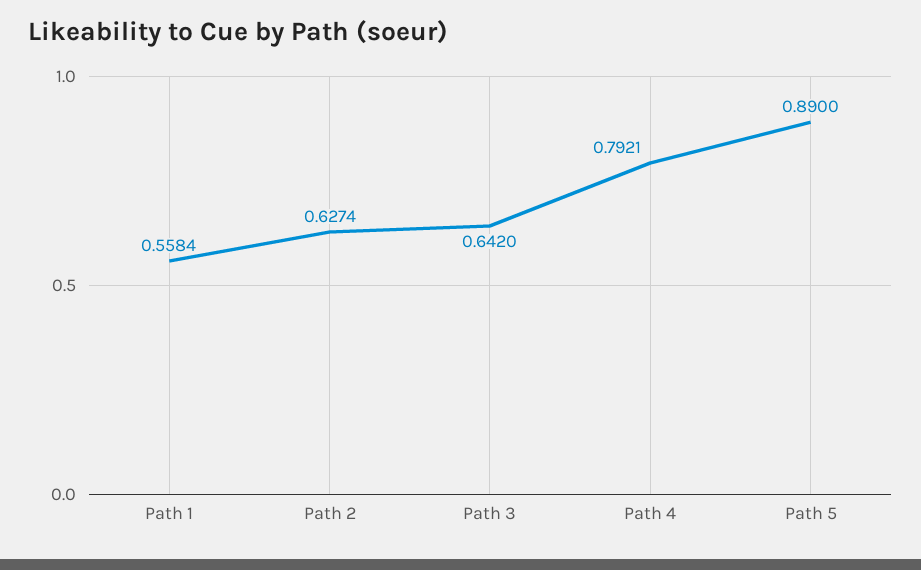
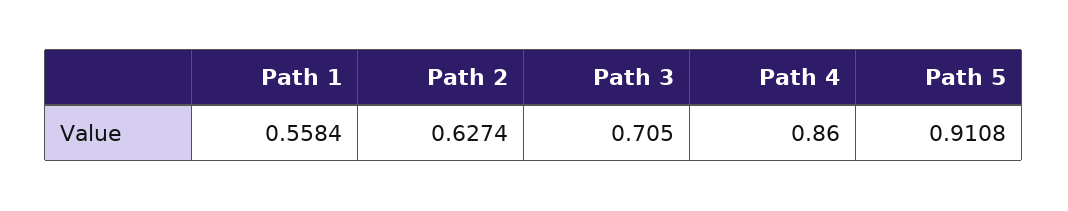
Path 3: 0.642 -> 0.705
Path 4: 0.7921 -> 0.86
Path 5: 0.89 -> 0.9108

